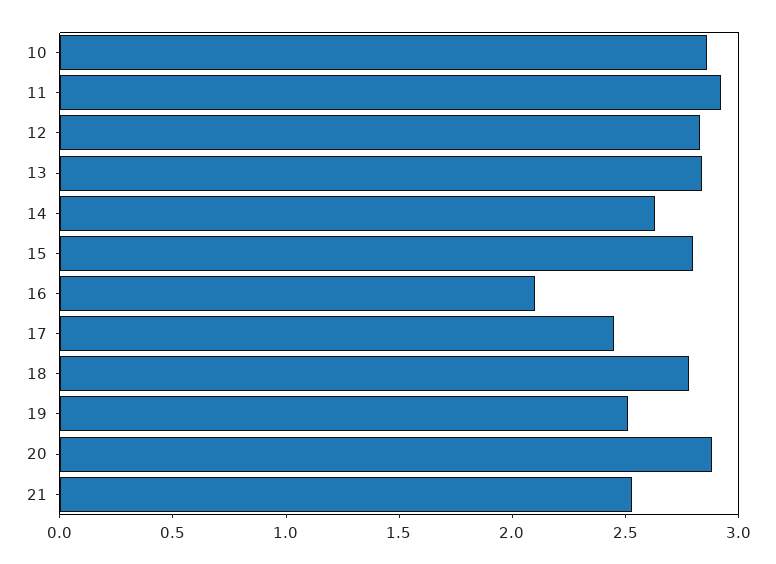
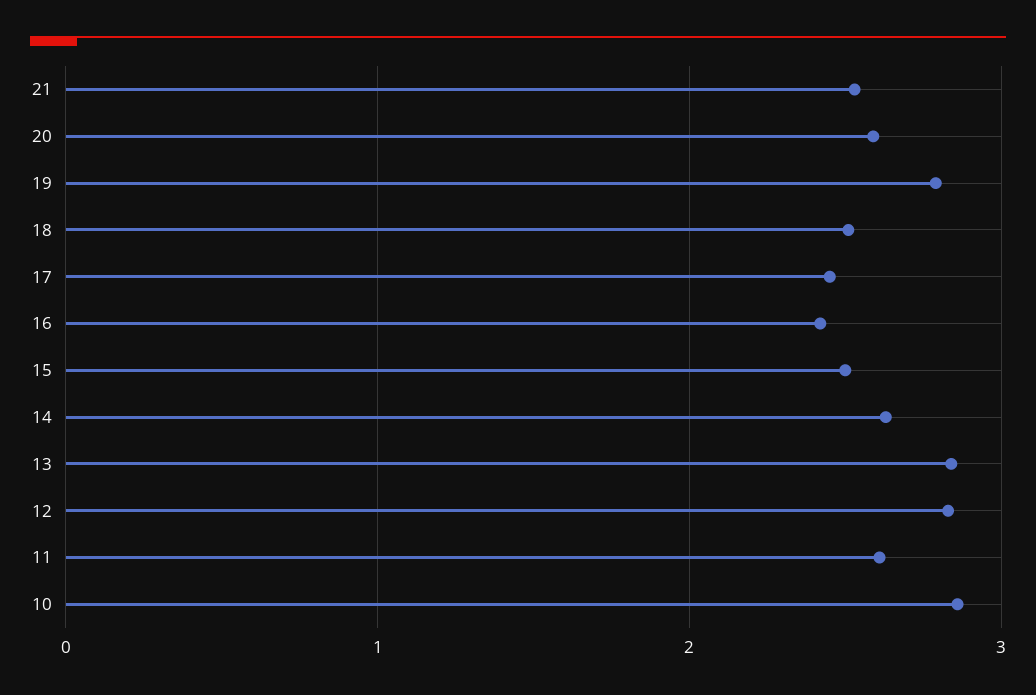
11: 2.9 -> 2.6
15: 2.8 -> 2.5
16: 2.1 -> 2.4
18: 2.8 -> 2.5
19: 2.5 -> 2.8
20: 2.9 -> 2.6

